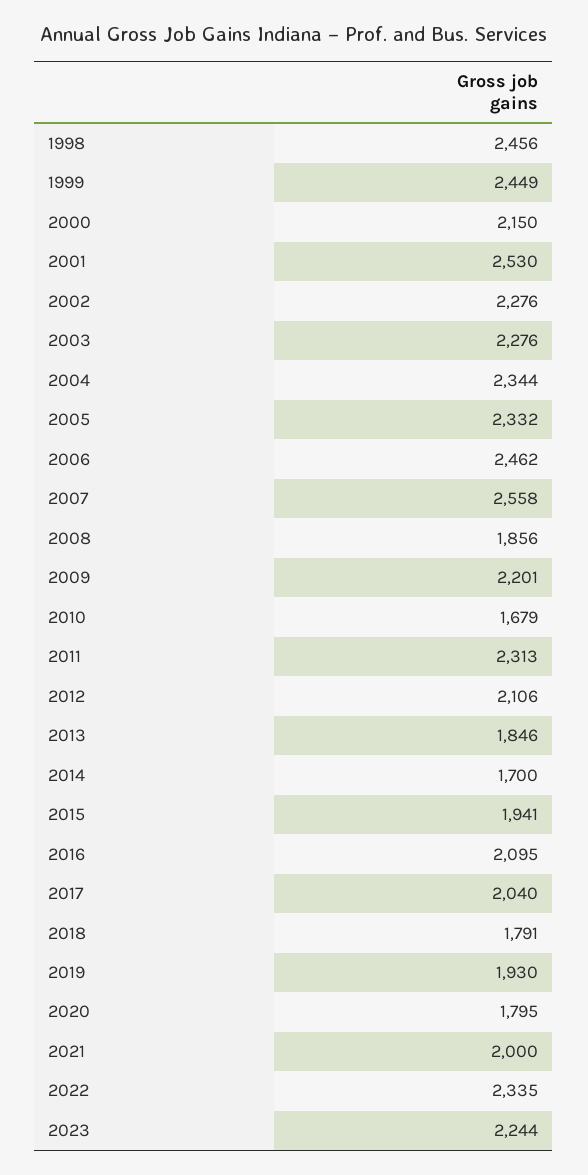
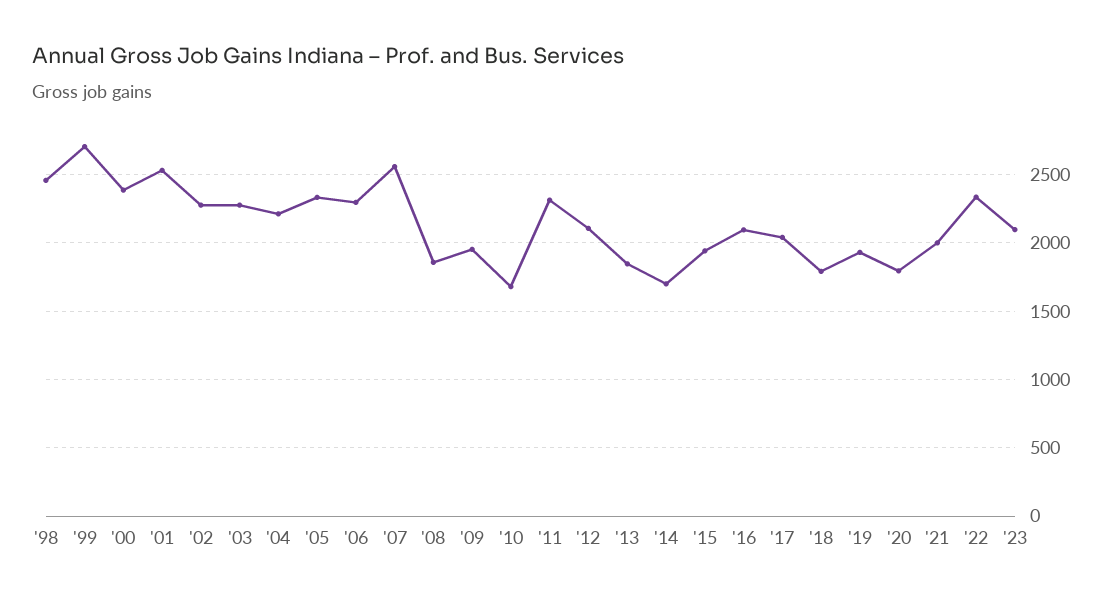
1999: 2449 -> 2700
2000: 2150 -> 2400
2004: 2344 -> 2200
2006: 2462 -> 2300
2009: 2201 -> 1950
2023: 2244 -> 2100

